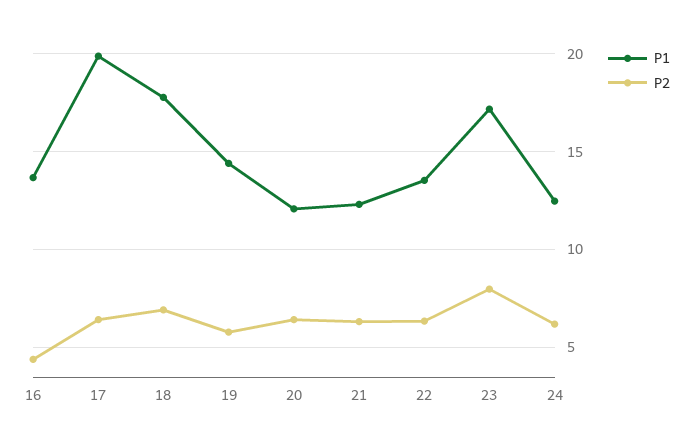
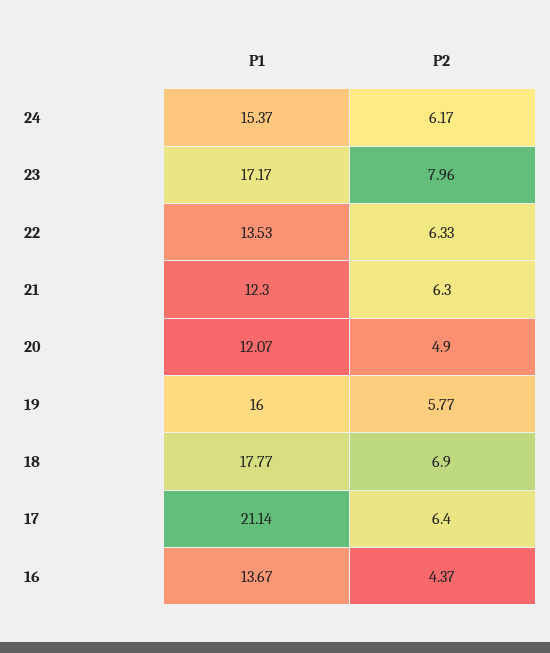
P1, 17: 20 -> 21.14
P1, 19: 14.5 -> 16
P2, 20: 6.5 -> 4.9
P1, 24: 12.5 -> 15.37

